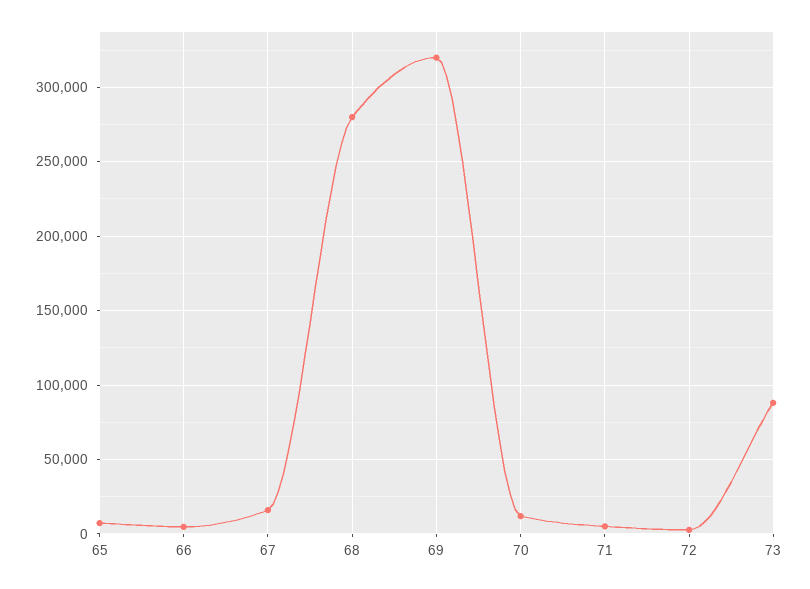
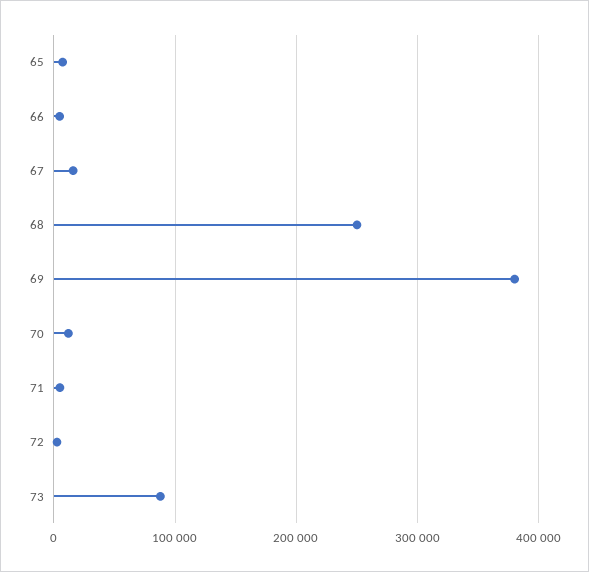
68: 280000 -> 250000
69: 320000 -> 380000

